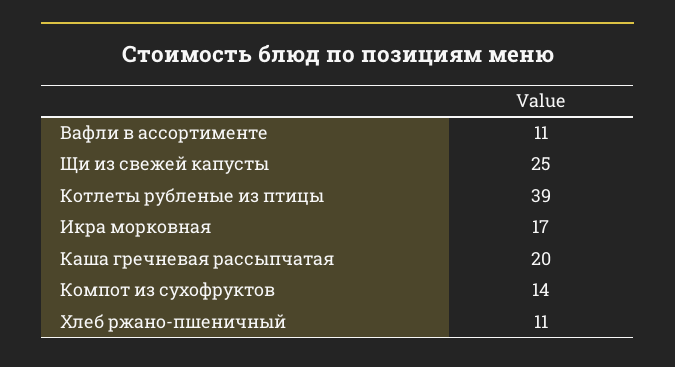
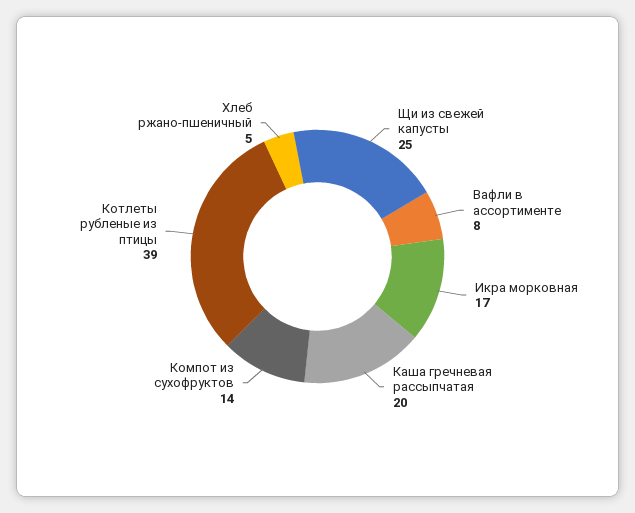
Вафли в ассортименте: 11 -> 8
Хлеб ржано-пшеничный: 11 -> 5

